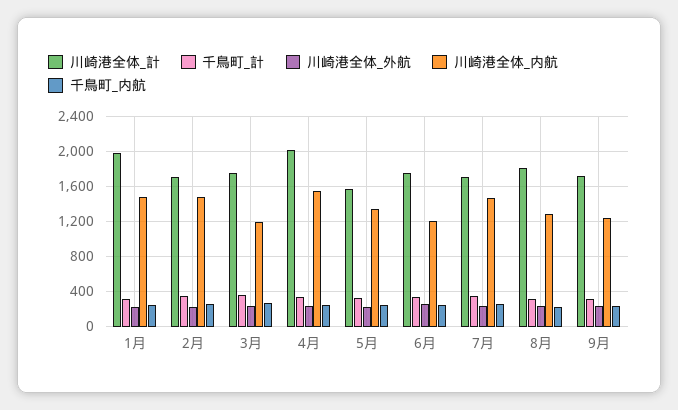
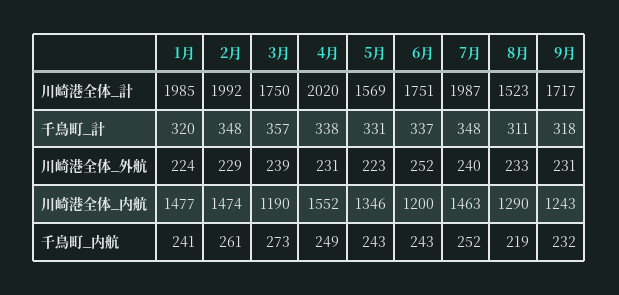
川崎港全体_計, 2月: 1700 -> 1992
川崎港全体_計, 7月: 1700 -> 1987
川崎港全体_計, 8月: 1800 -> 1523

